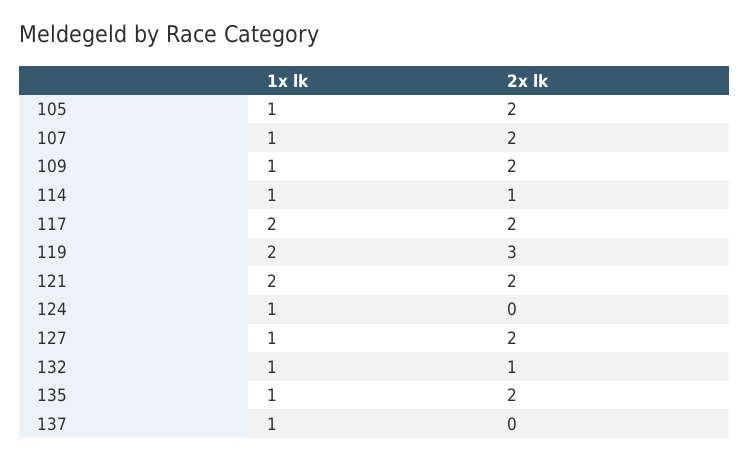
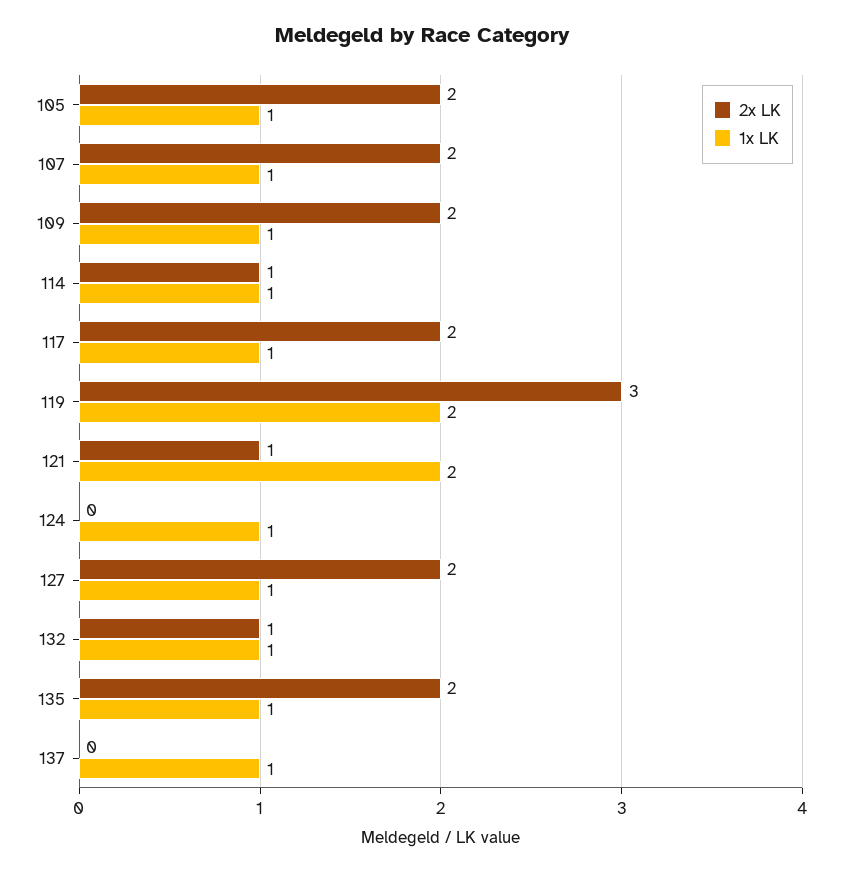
1x lk, 117: 2 -> 1
2x lk, 121: 2 -> 1

